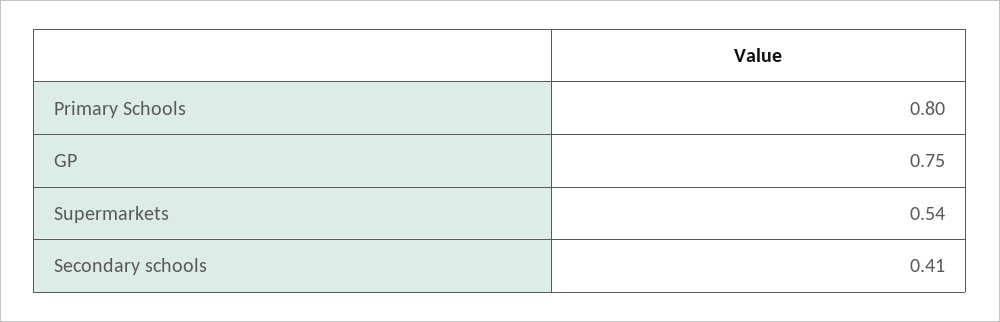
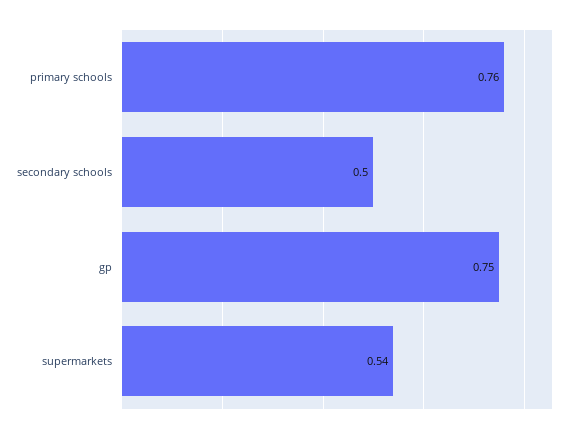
Primary Schools: 0.8 -> 0.76
Secondary schools: 0.41 -> 0.5

